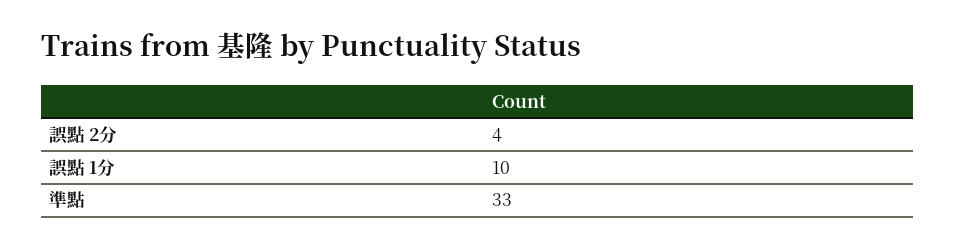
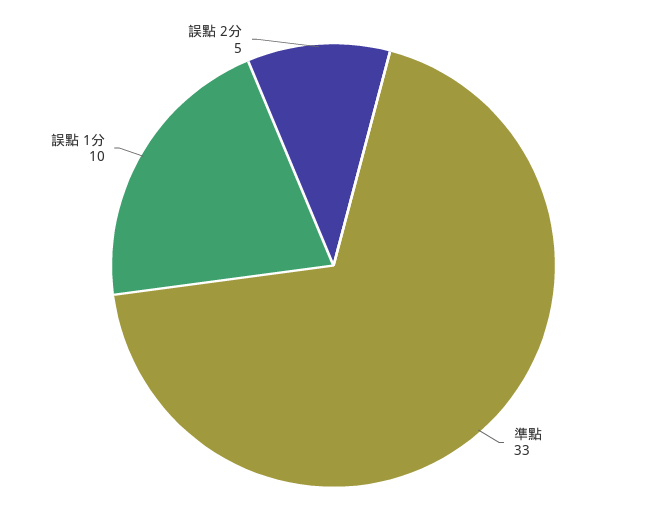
誤點 2分: 4 -> 5

